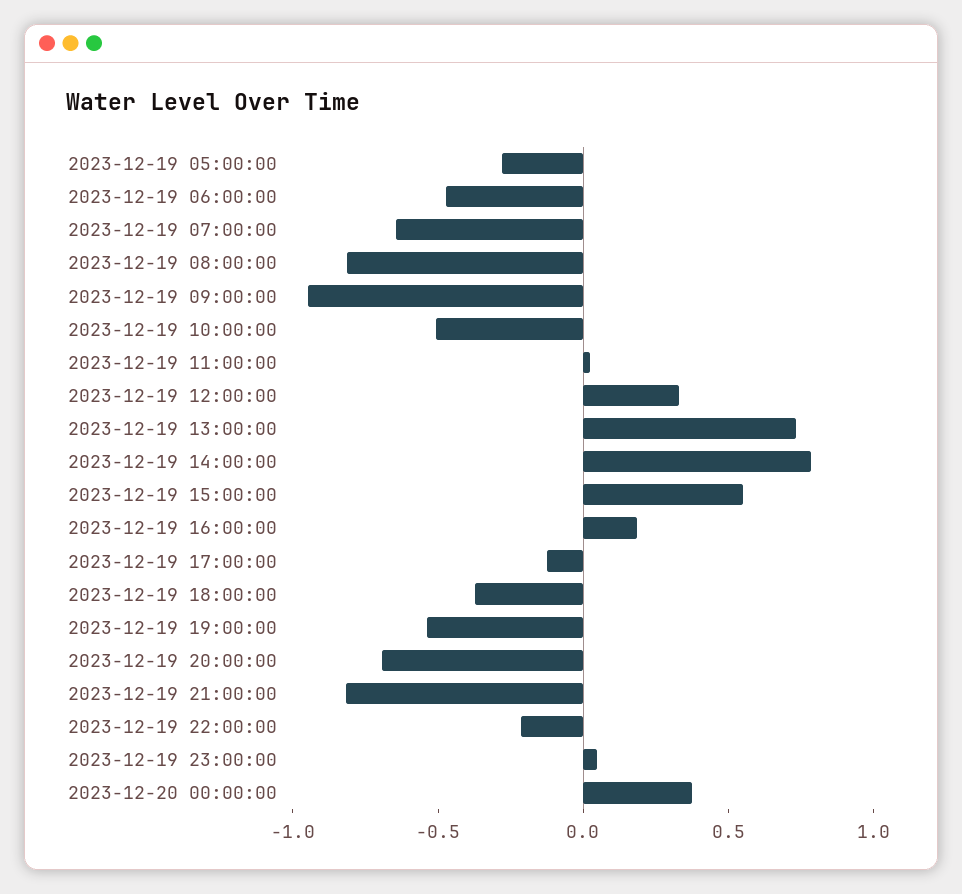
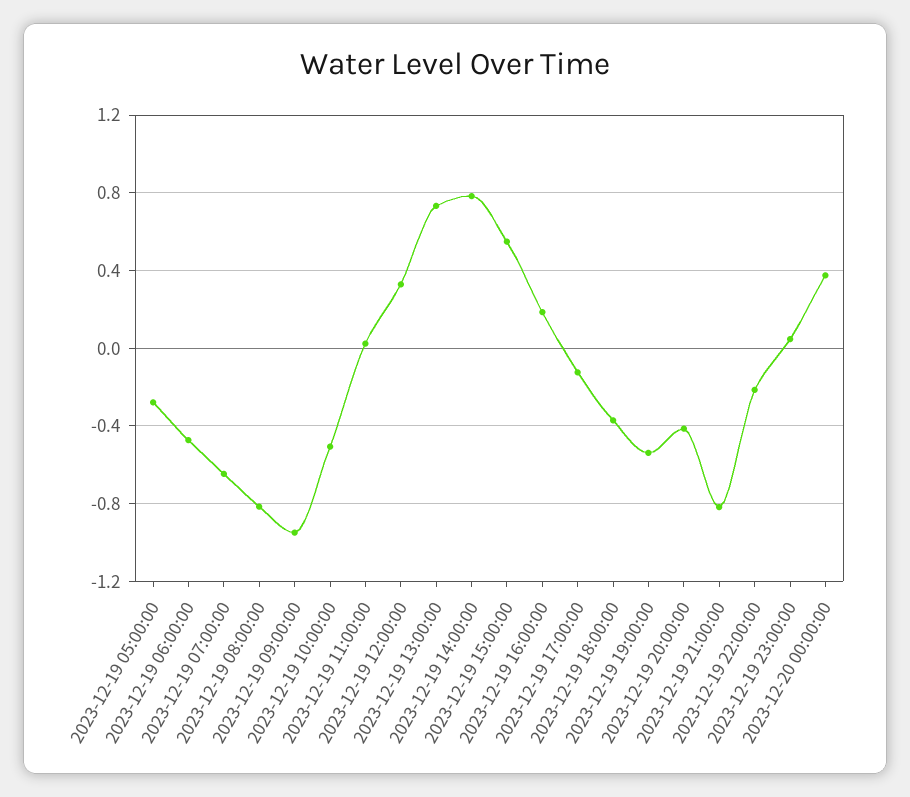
2023-12-19 20:00:00: -0.7 -> -0.4

